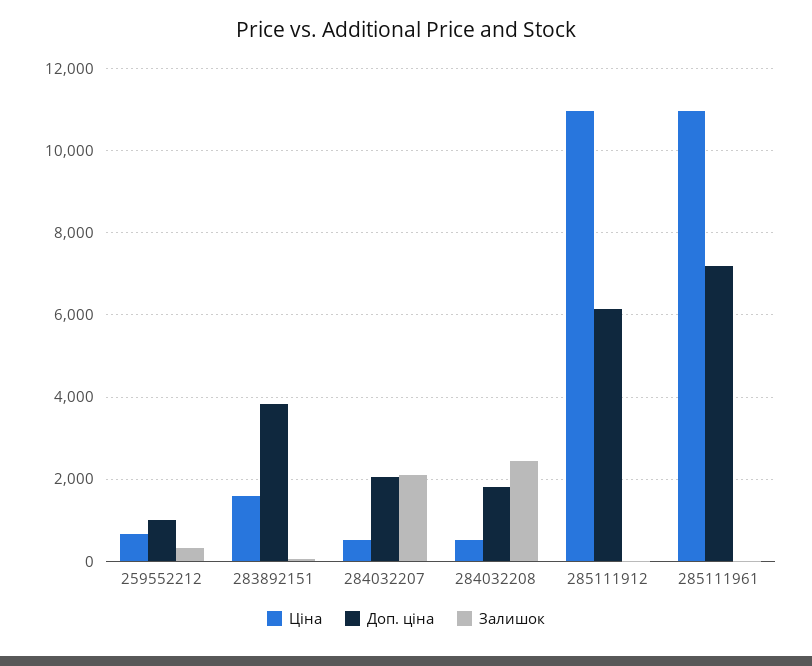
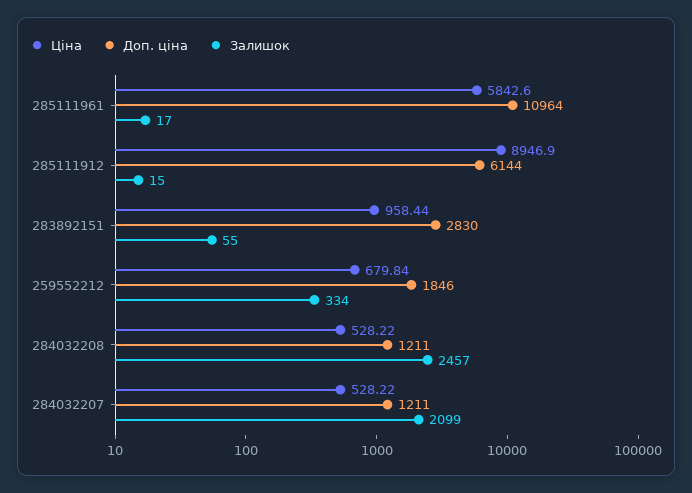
Доп. ціна, 259552212: 1000 -> 1846
Ціна, 283892151: 1600 -> 958.44
Доп. ціна, 283892151: 3800 -> 2830
Доп. ціна, 284032207: 2000 -> 1211
Доп. ціна, 284032208: 1800 -> 1211
Ціна, 285111912: 11000 -> 8946.9
Ціна, 285111961: 11000 -> 5842.6
Доп. ціна, 285111961: 7200 -> 10964

